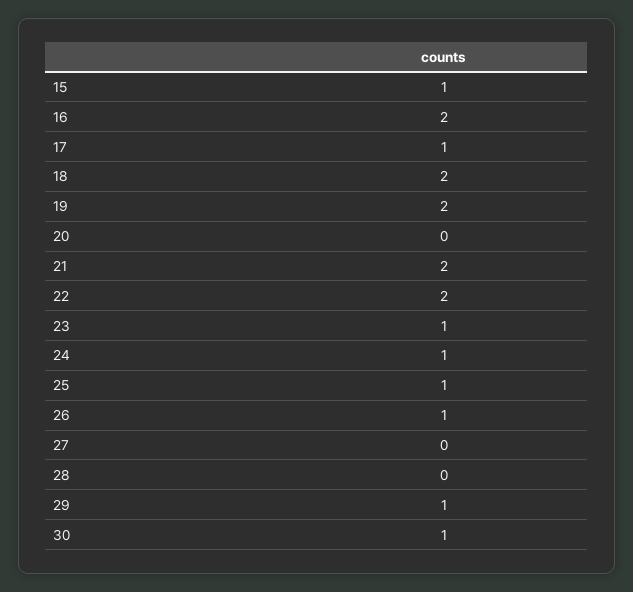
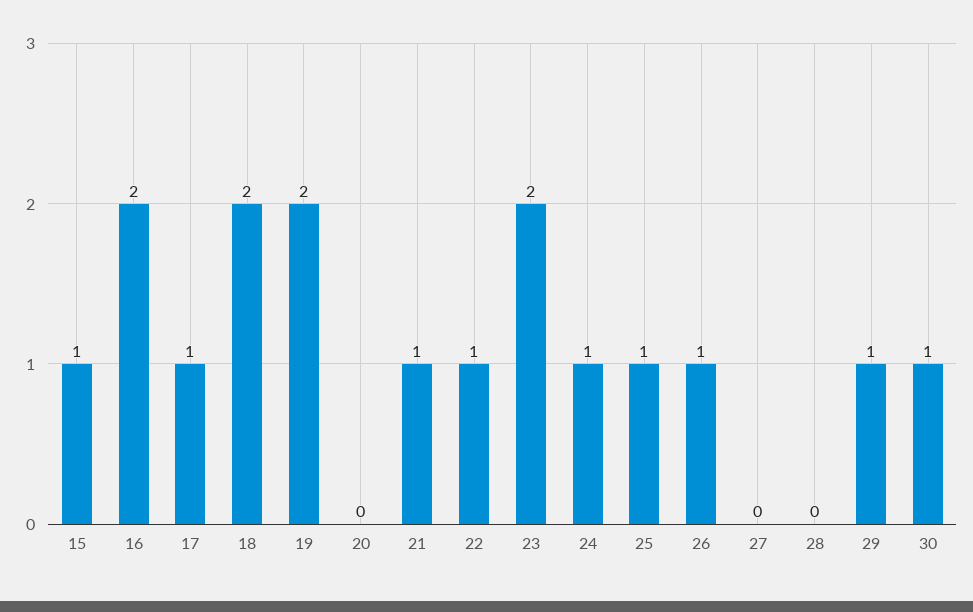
21: 2 -> 1
22: 2 -> 1
23: 1 -> 2

